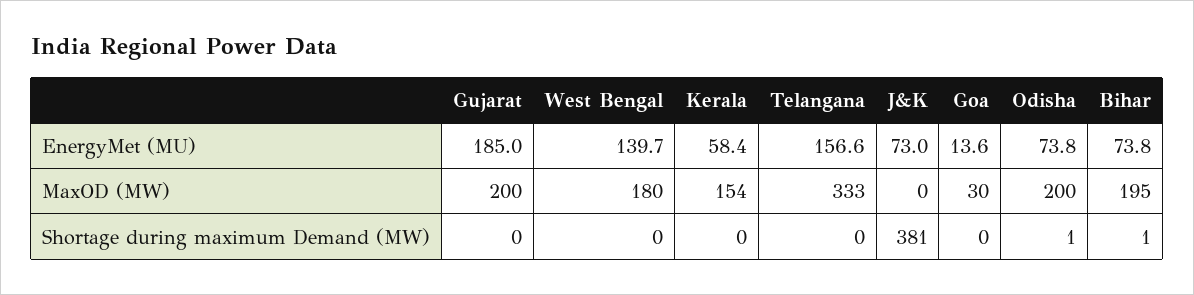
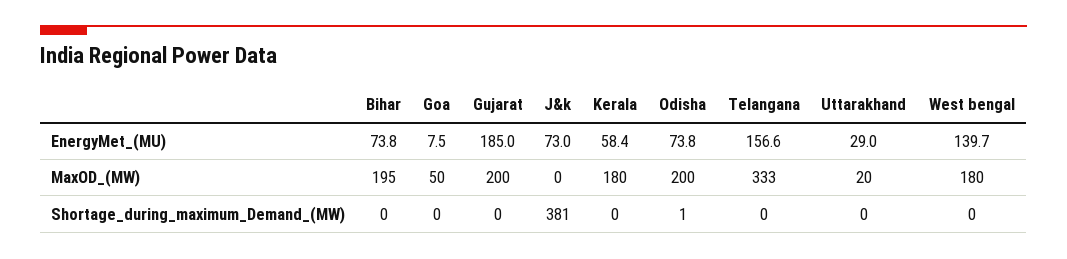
Goa, EnergyMet (MU): 13.6 -> 7.5
Kerala, MaxOD (MW): 154 -> 180
Goa, MaxOD (MW): 30 -> 50
Bihar, Shortage during maximum Demand (MW): 1 -> 0
Uttarakhand, EnergyMet (MU): none -> 29
Uttarakhand, MaxOD (MW): none -> 20
Uttarakhand, Shortage during maximum Demand (MW): none -> 0

